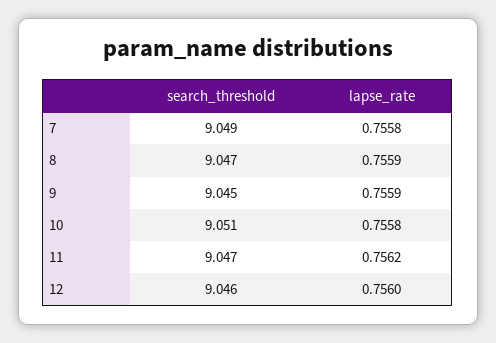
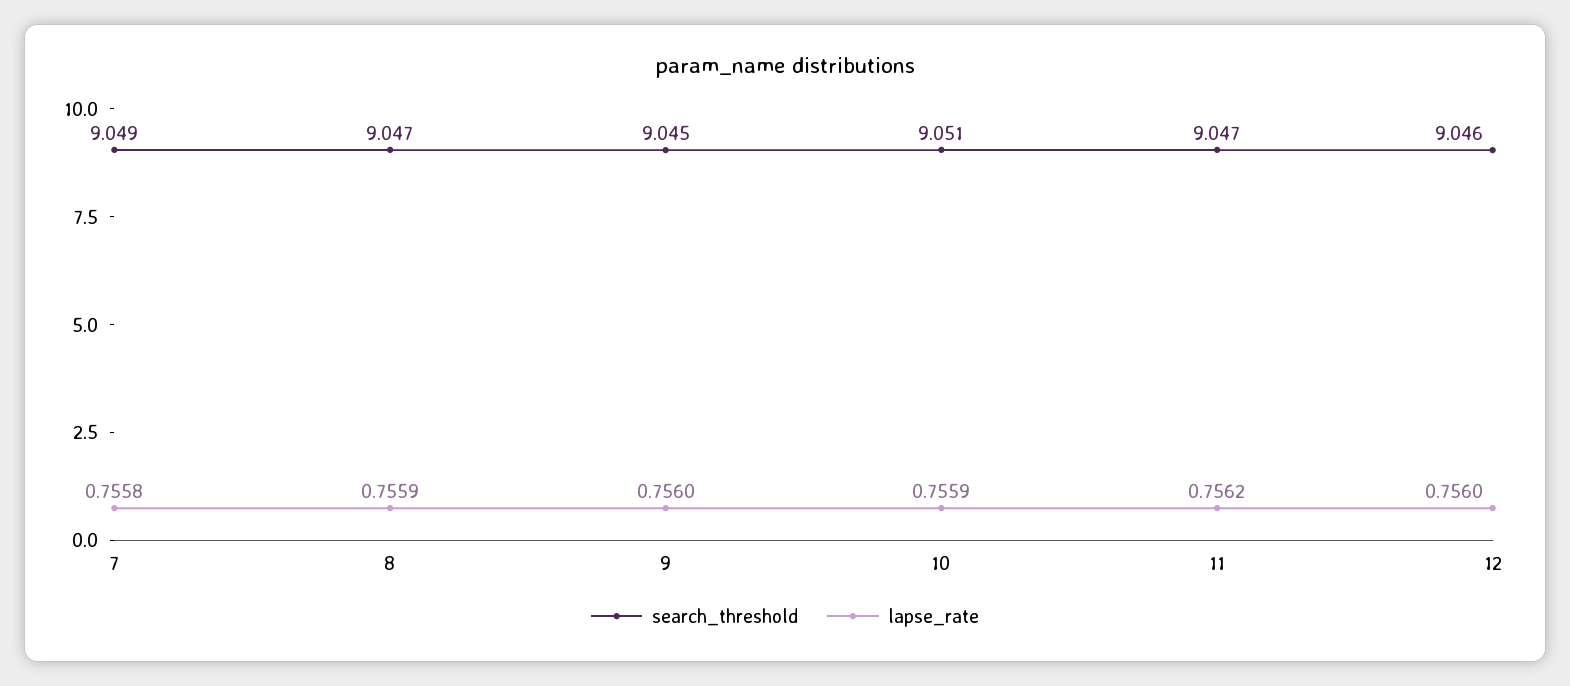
lapse_rate, 9: 0.7559 -> 0.756
lapse_rate, 10: 0.7558 -> 0.7559

